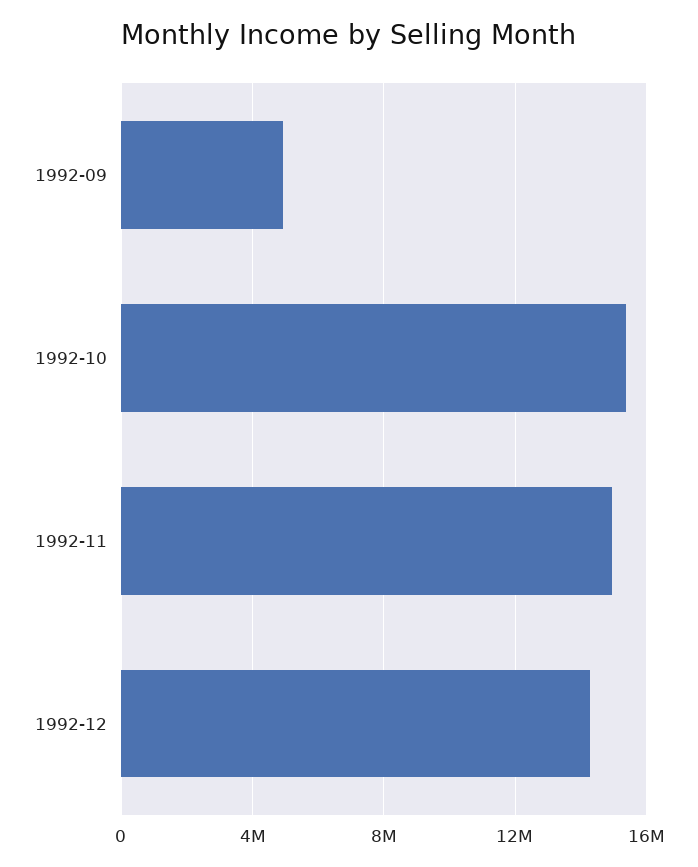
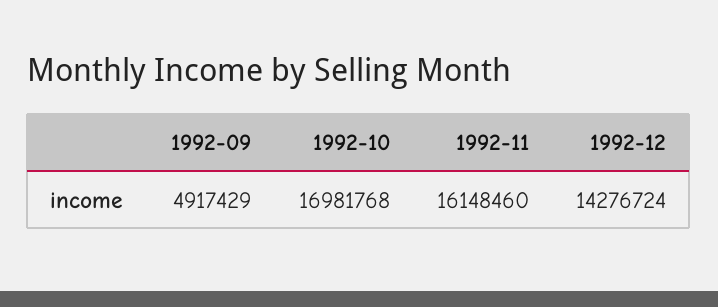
1992-10: 15500000 -> 16981768
1992-11: 15000000 -> 16148460

